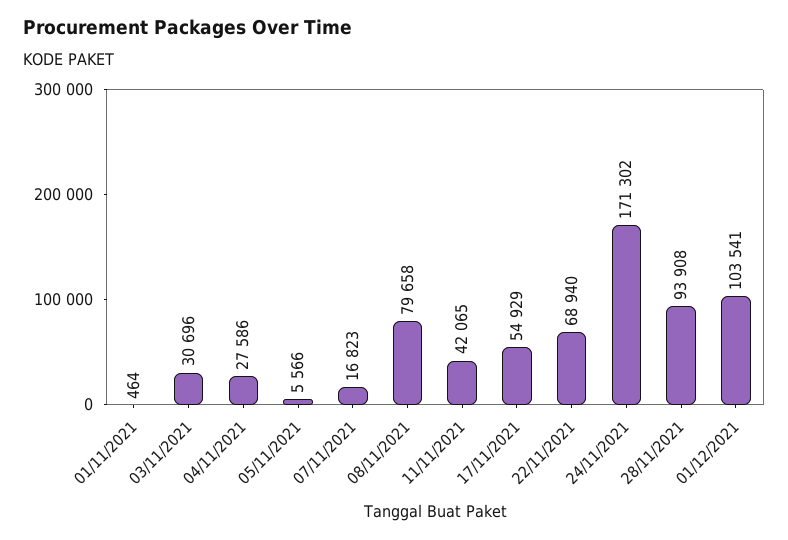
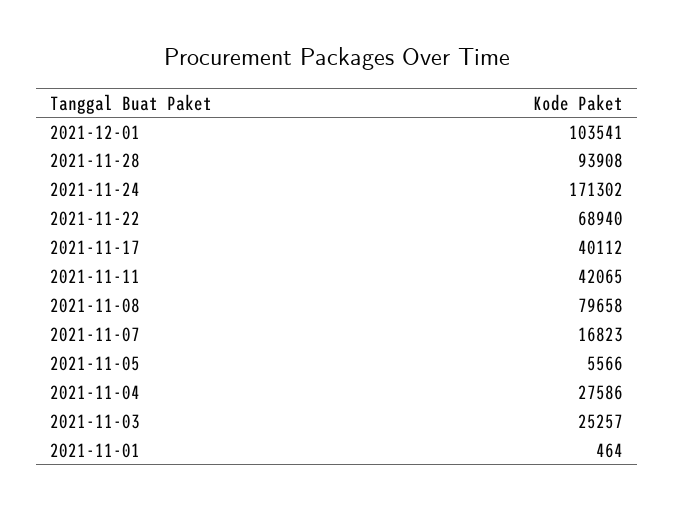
03/11/2021: 30696 -> 25257
17/11/2021: 54929 -> 40112

